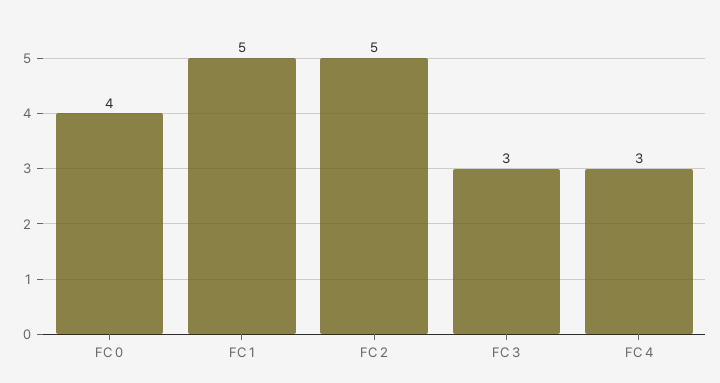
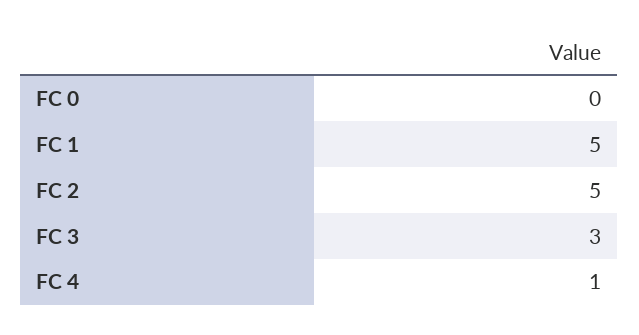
FC 0: 4 -> 0
FC 4: 3 -> 1

